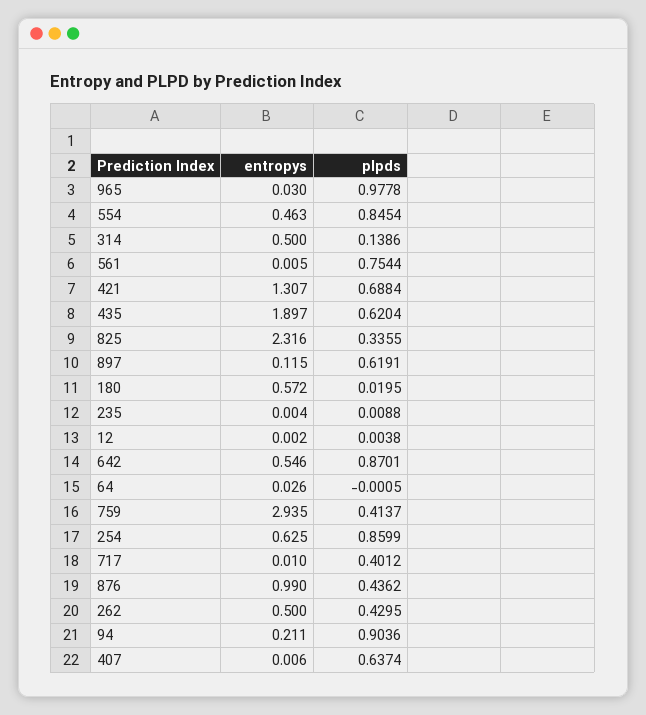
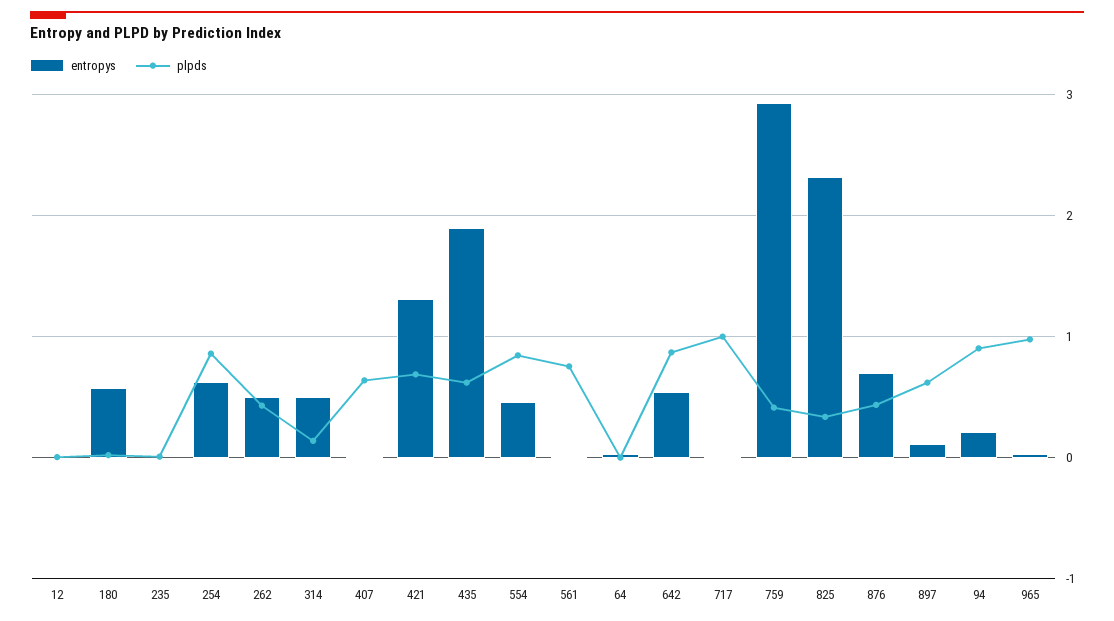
plpds, 717: 0.4012 -> 1
entropys, 876: 0.99 -> 0.7

